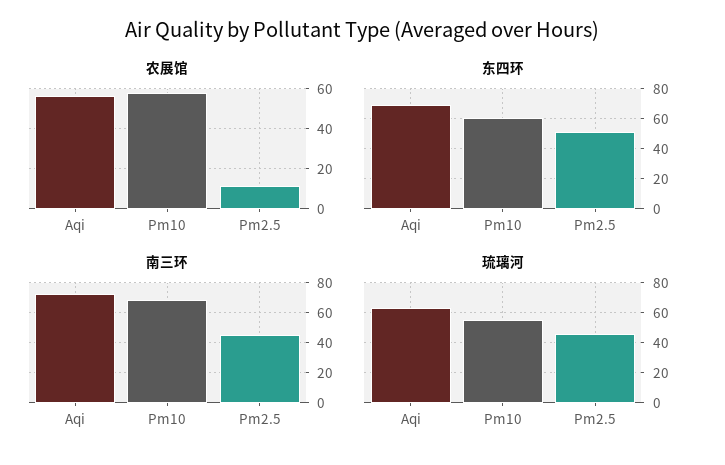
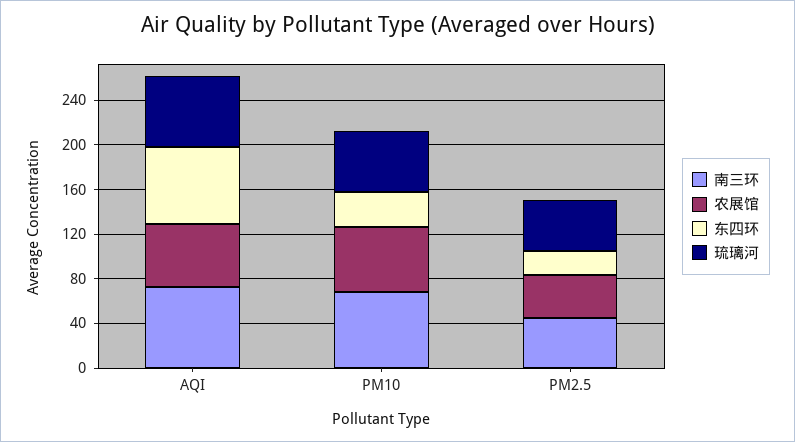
农展馆, Pm2.5: 10 -> 40
东四环, Pm10: 60 -> 30
东四环, Pm2.5: 50 -> 20

